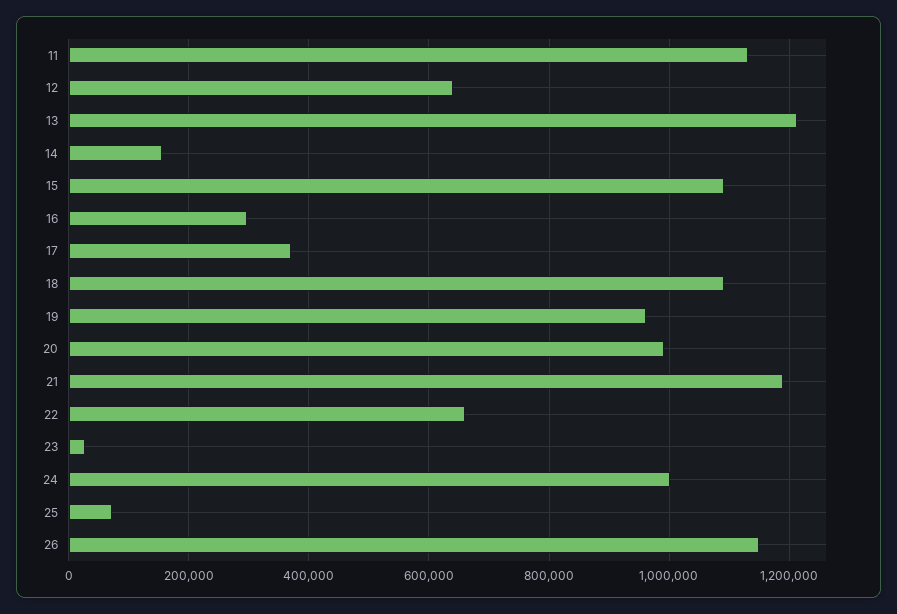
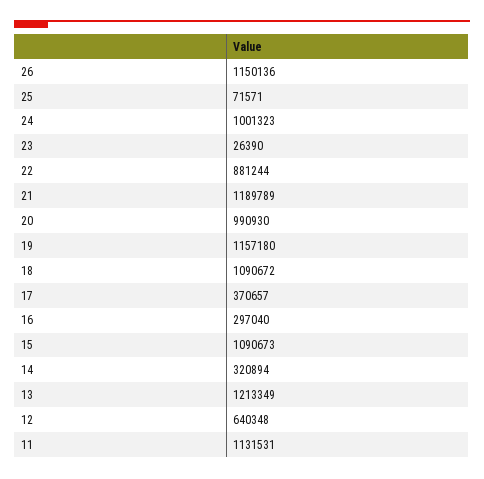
14: 160000 -> 320894
19: 960000 -> 1157180
22: 660000 -> 881244

